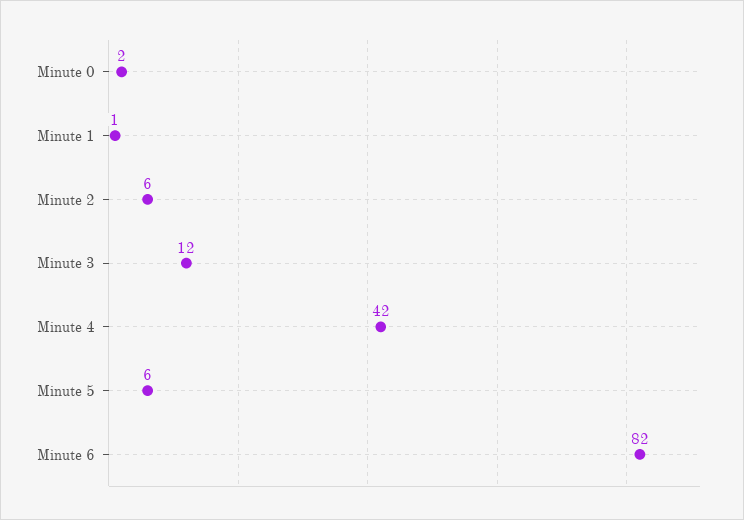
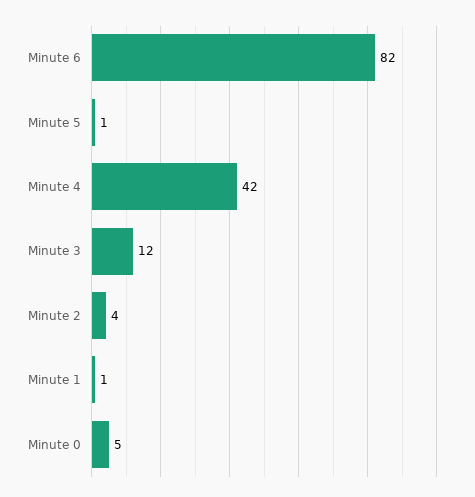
Minute 0: 2 -> 5
Minute 2: 6 -> 4
Minute 5: 6 -> 1

